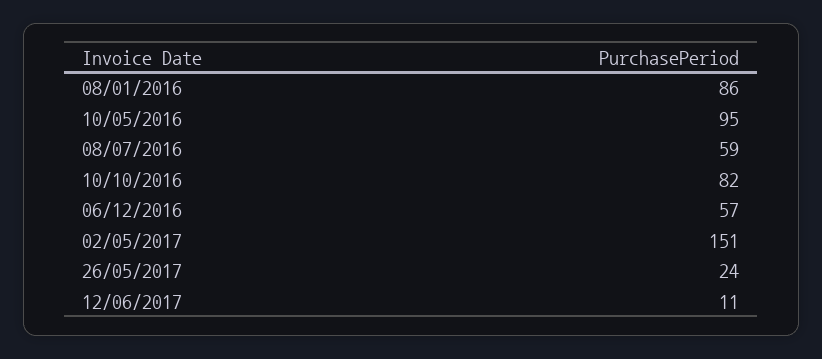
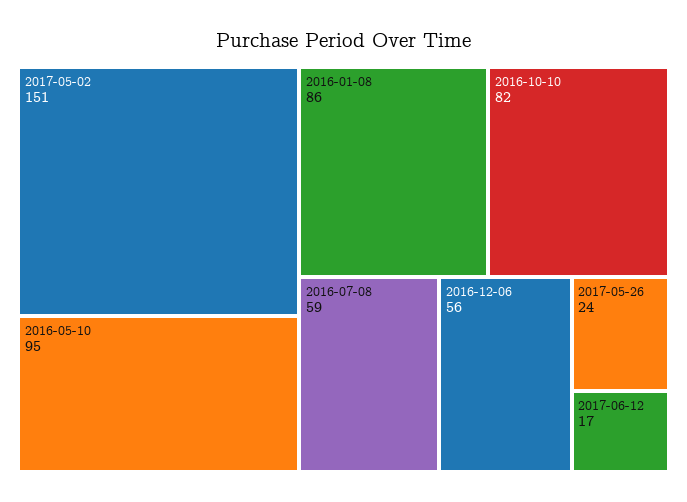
06/12/2016: 57 -> 56
12/06/2017: 11 -> 17

